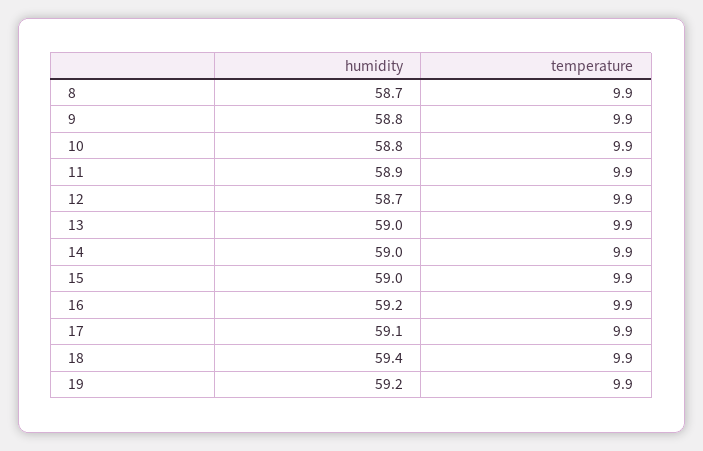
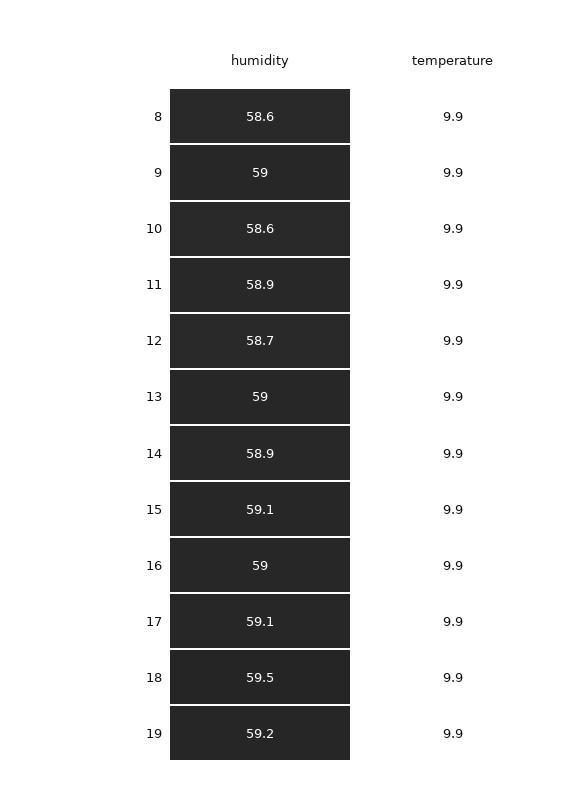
humidity, 8: 58.7 -> 58.6
humidity, 9: 58.8 -> 59
humidity, 10: 58.8 -> 58.6
humidity, 14: 59 -> 58.9
humidity, 15: 59 -> 59.1
humidity, 16: 59.2 -> 59
humidity, 18: 59.4 -> 59.5

